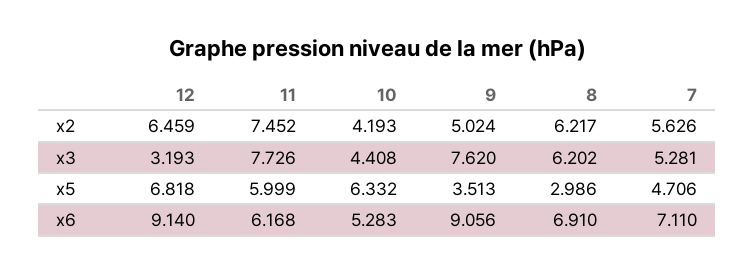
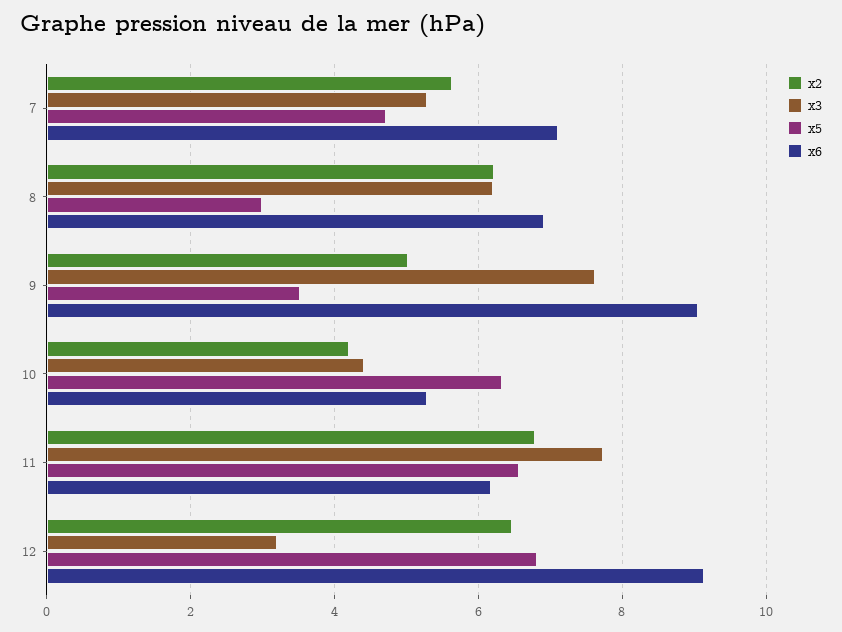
x2, 11: 7.452 -> 6.8
x5, 11: 5.999 -> 6.6

